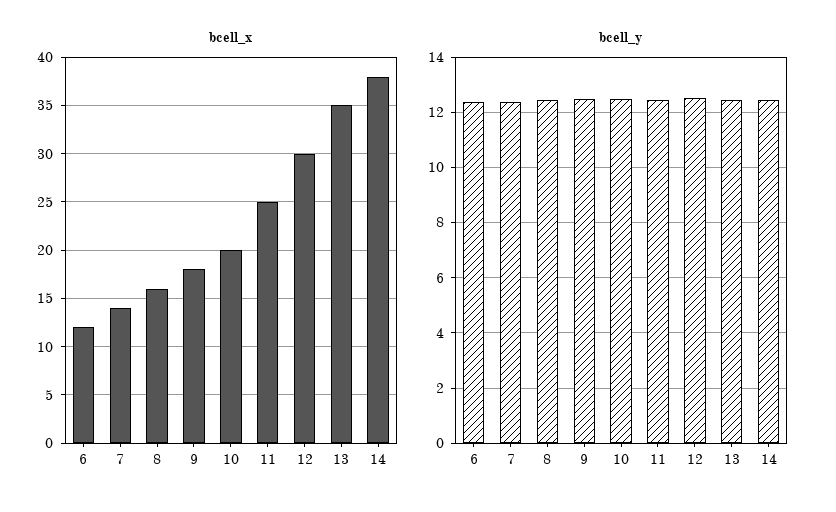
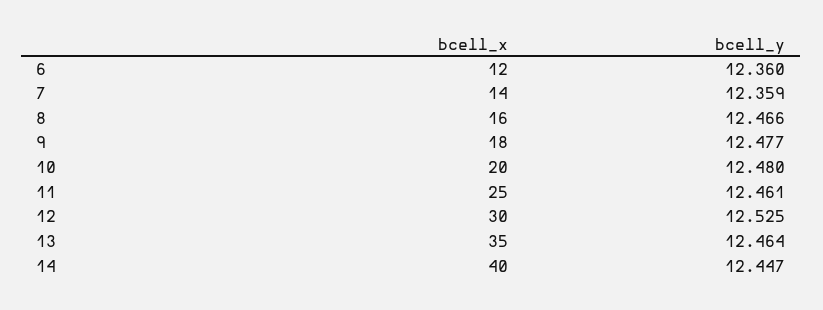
bcell_x, 14: 38 -> 40

